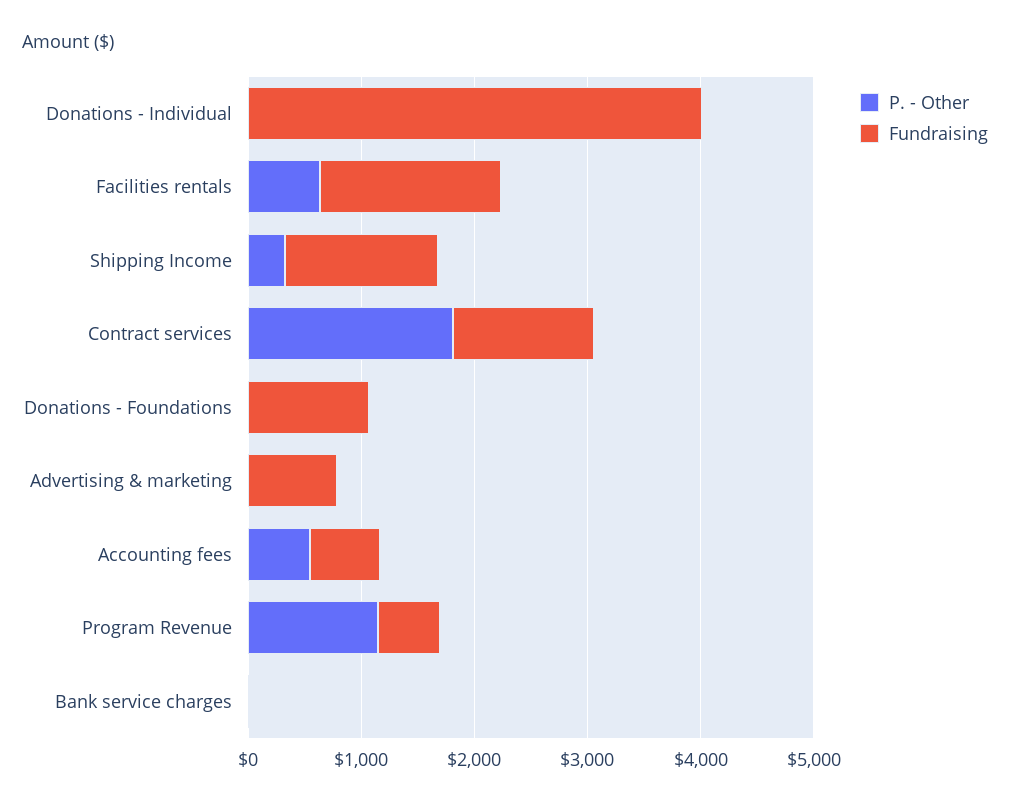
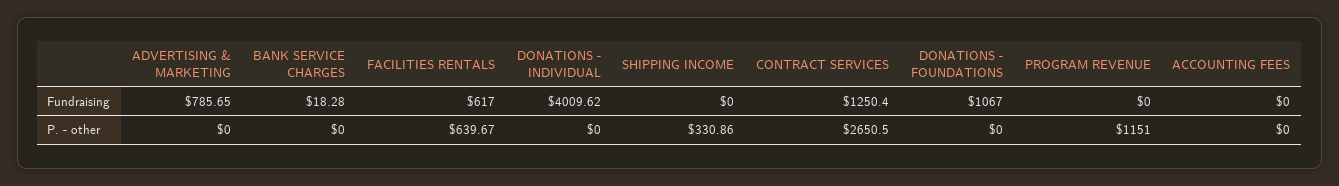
Fundraising, Facilities rentals: 1600 -> 617
Fundraising, Shipping Income: 1400 -> 0
P. - Other, Contract services: 1800 -> 2650.5
P. - Other, Accounting fees: 600 -> 0
Fundraising, Accounting fees: 600 -> 0
Fundraising, Program Revenue: 600 -> 0

